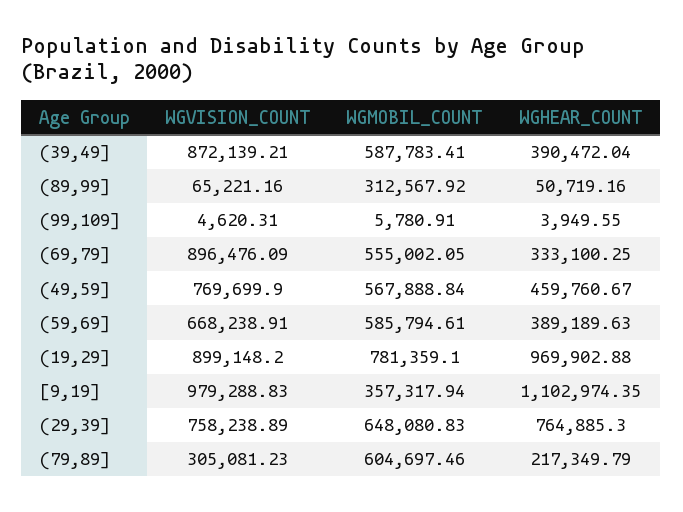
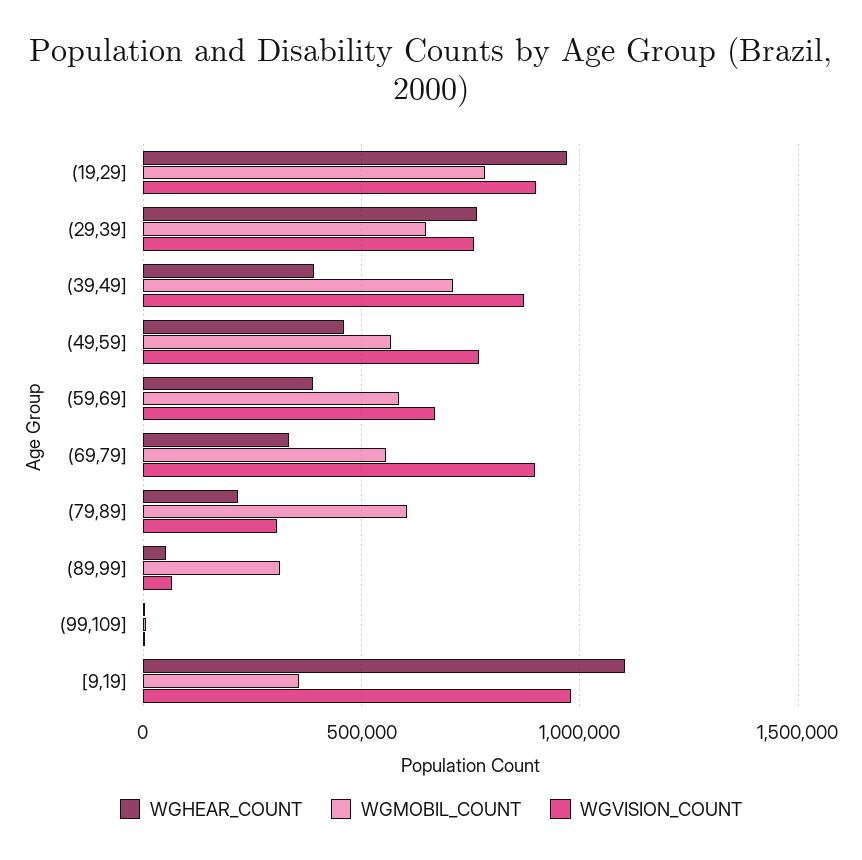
WGMOBIL_COUNT, (39,49]: 587783.41 -> 700000

